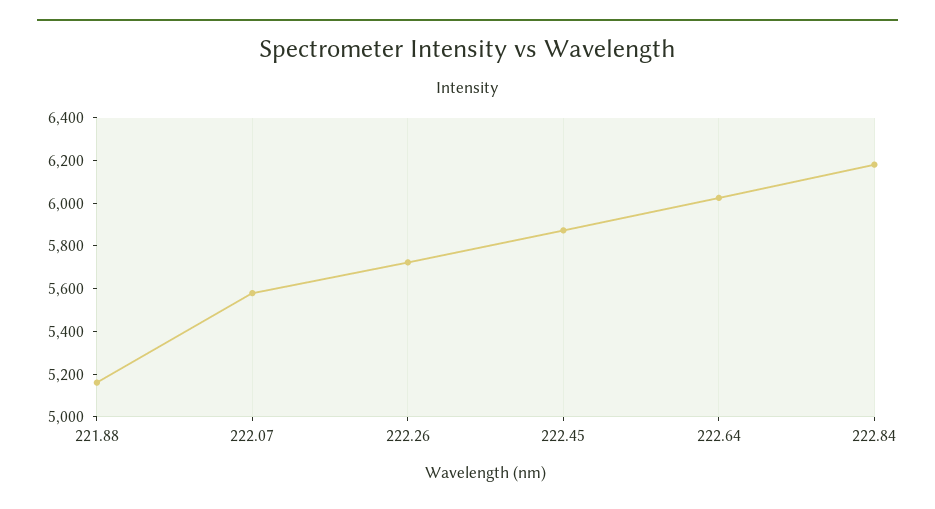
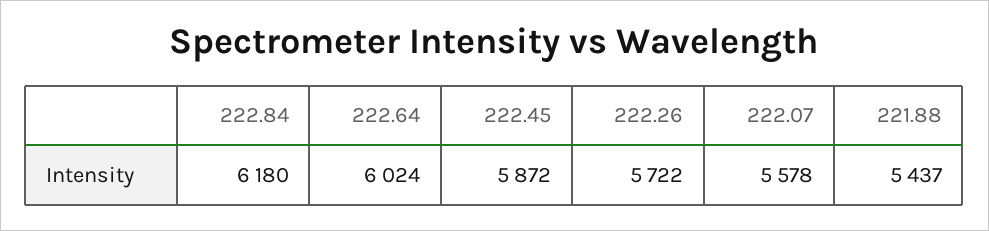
221.88: 5150 -> 5437

